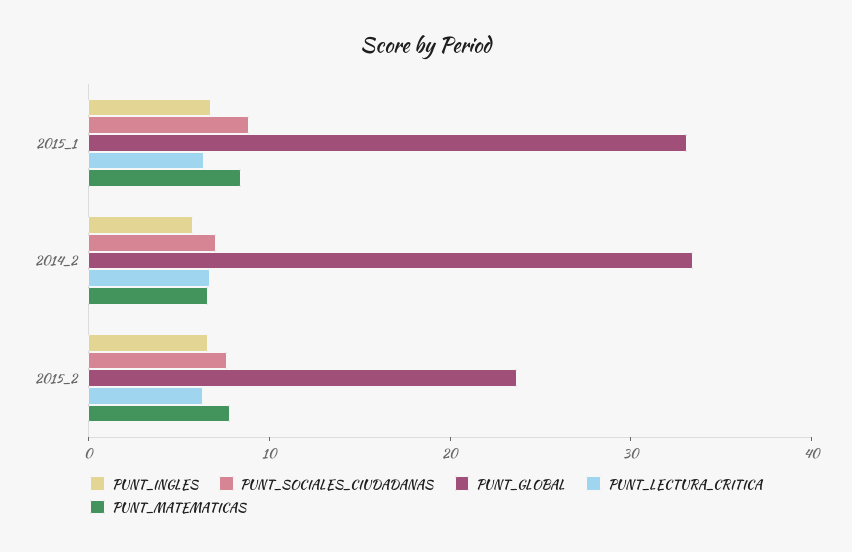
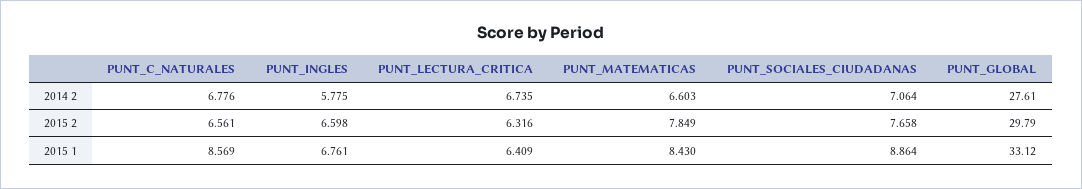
PUNT_GLOBAL, 2014_2: 34 -> 27.61
PUNT_GLOBAL, 2015_2: 24 -> 29.79
PUNT_C_NATURALES, 2014_2: none -> 6.776
PUNT_C_NATURALES, 2015_2: none -> 6.561
PUNT_C_NATURALES, 2015_1: none -> 8.569

